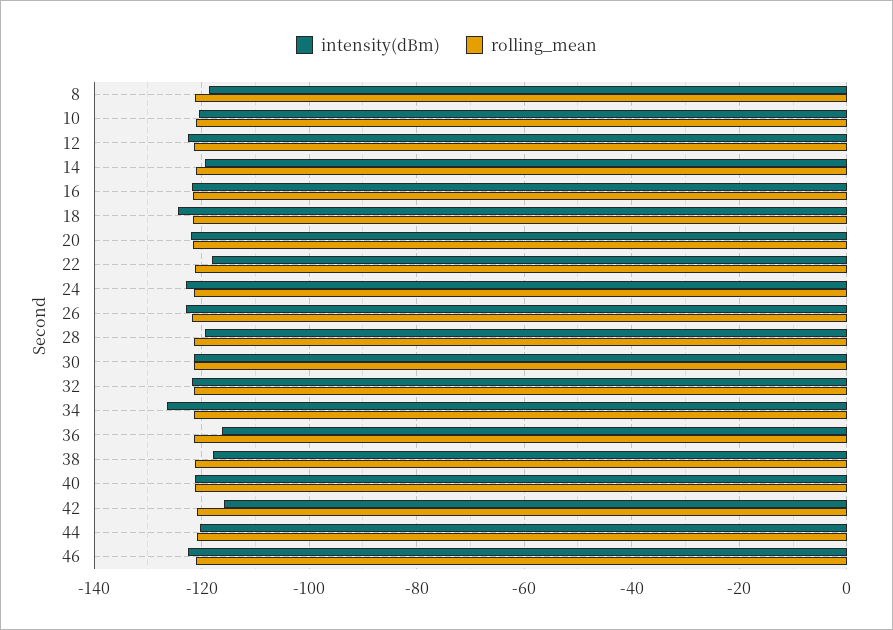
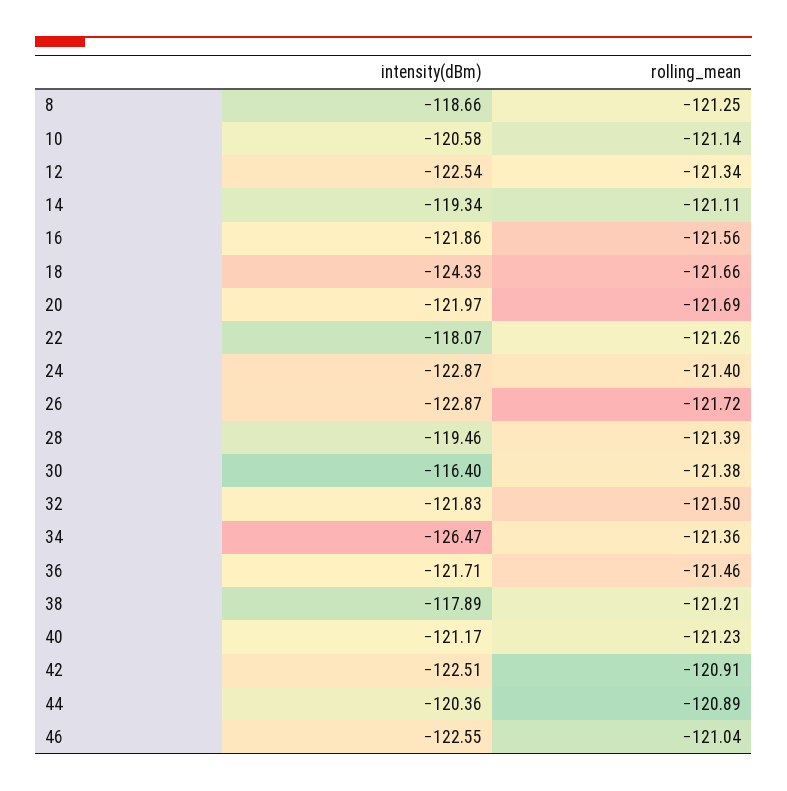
intensity(dBm), 30: -122 -> -116.4
intensity(dBm), 36: -116 -> -121.71
intensity(dBm), 42: -116 -> -122.51

